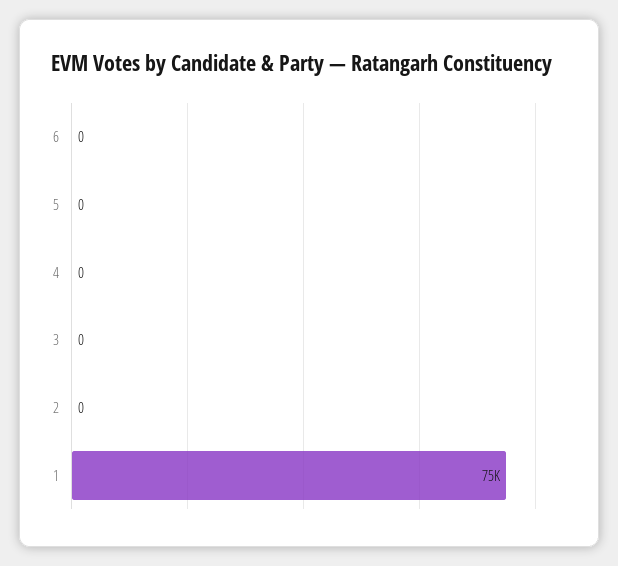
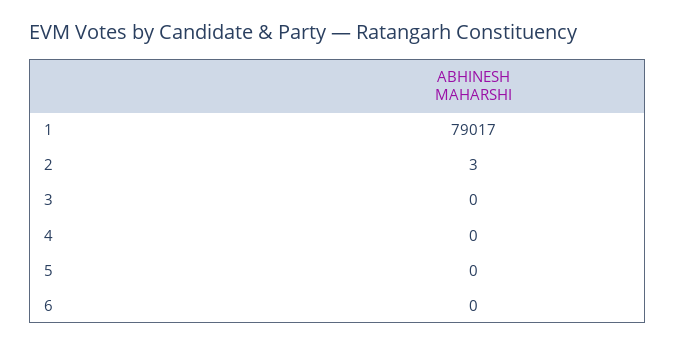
2: 0 -> 3
1: 75000 -> 79017

